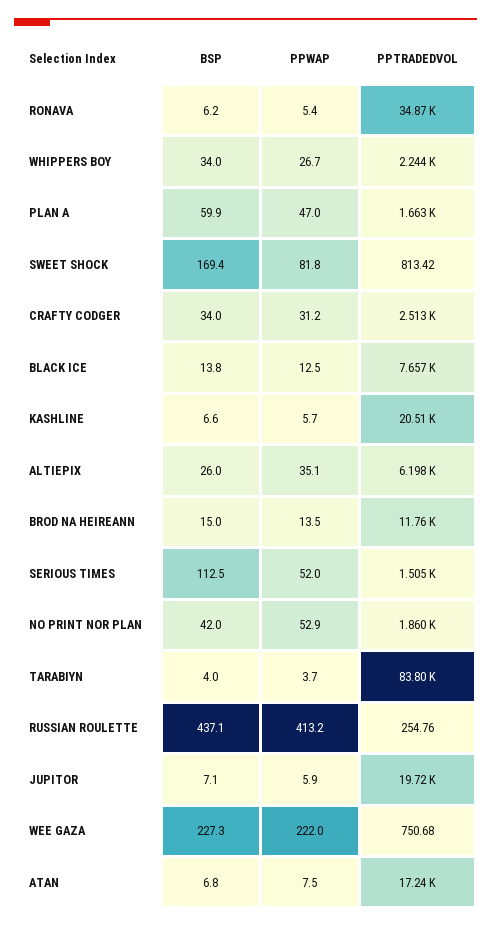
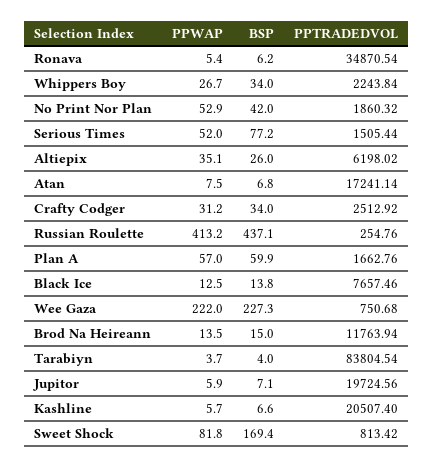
PPWAP, PLAN A: 47 -> 57
BSP, SERIOUS TIMES: 112.5 -> 77.2

